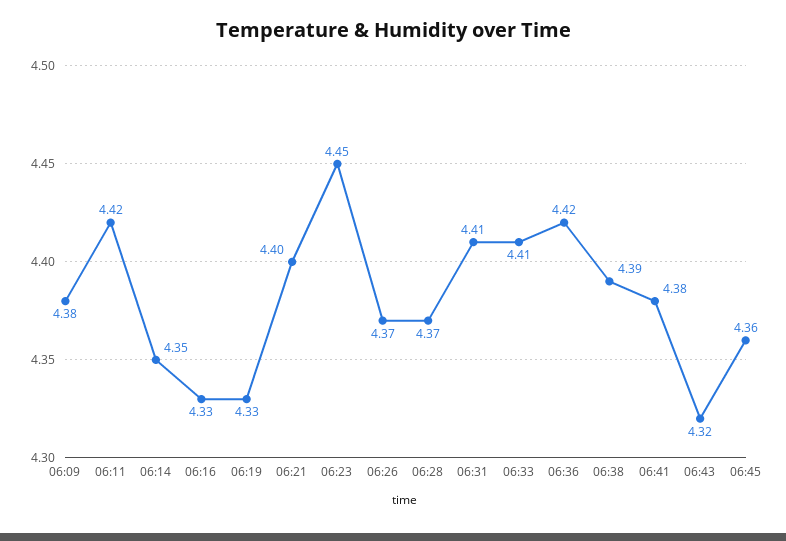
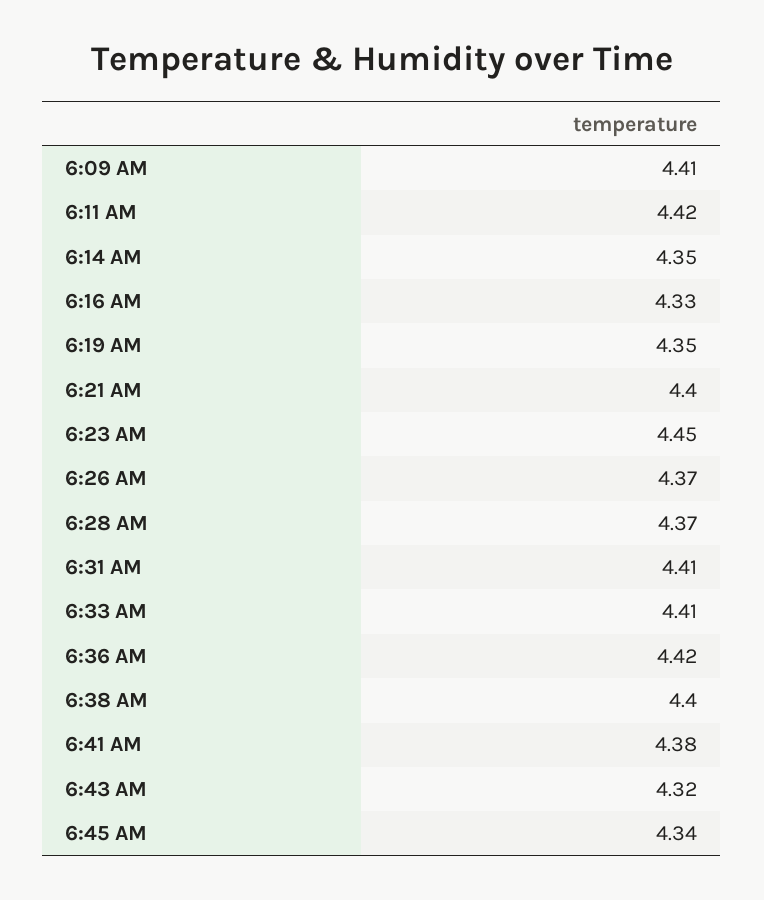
06:09: 4.38 -> 4.41
06:19: 4.33 -> 4.35
06:38: 4.39 -> 4.4
06:45: 4.36 -> 4.34

